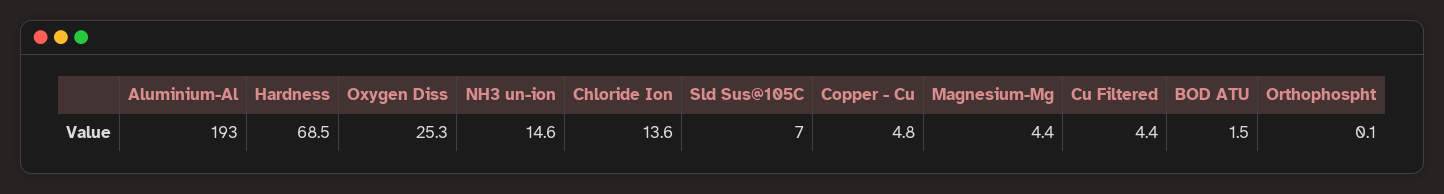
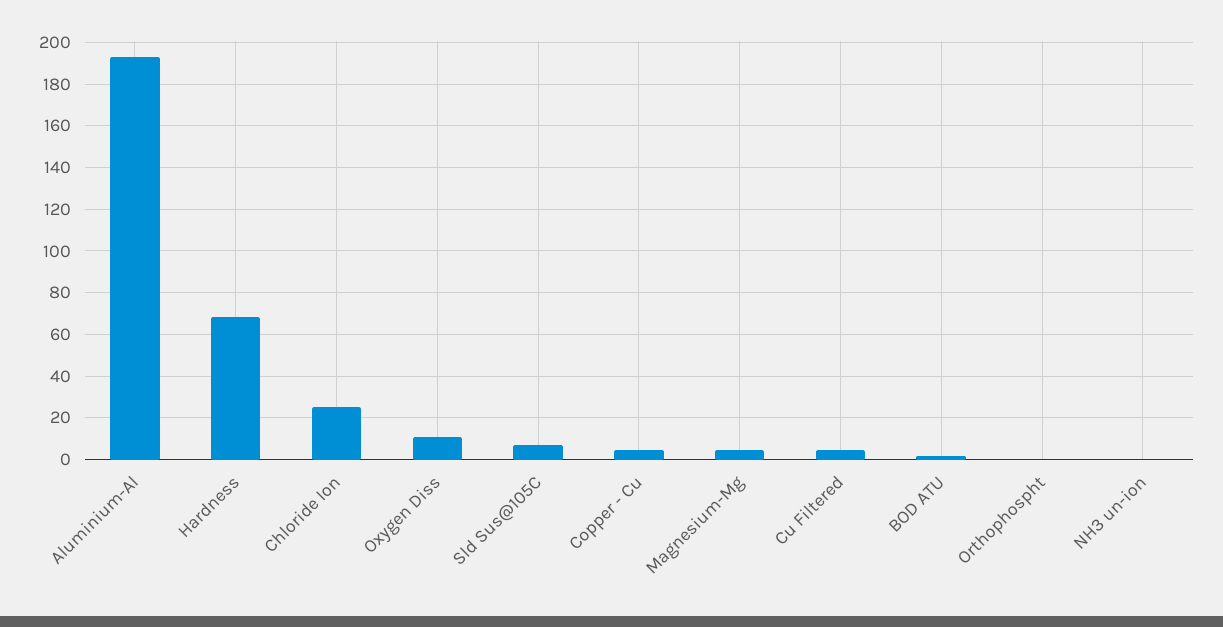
Oxygen Diss: 25.3 -> 10
NH3 un-ion: 14.6 -> 0
Chloride Ion: 13.6 -> 25

